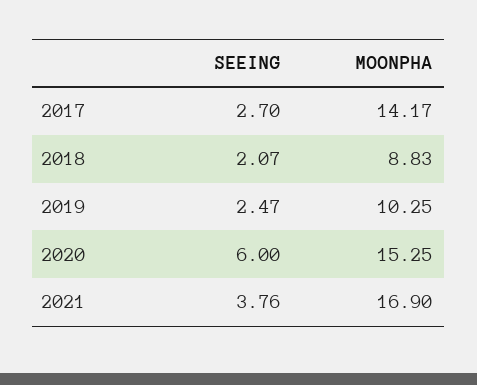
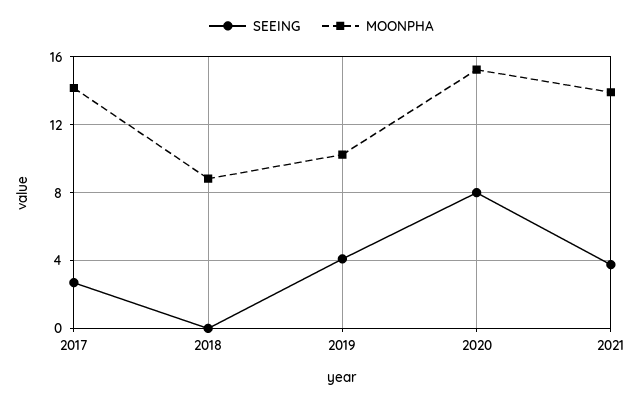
SEEING, 2018: 2.07 -> 0
SEEING, 2019: 2.47 -> 4
SEEING, 2020: 6 -> 8
MOONPHA, 2021: 16.9 -> 14

